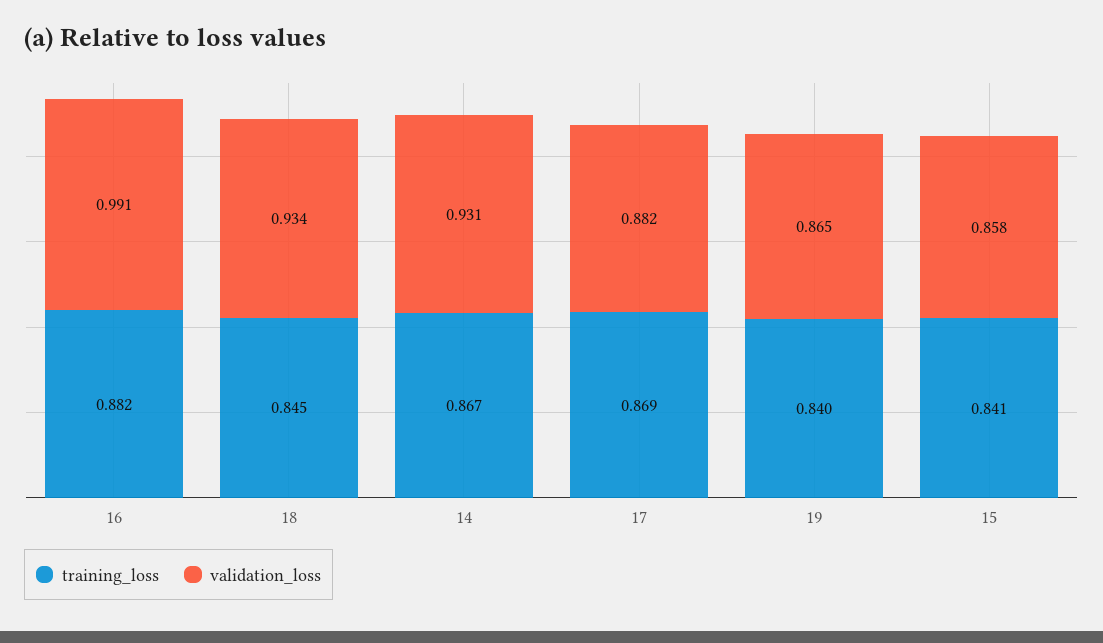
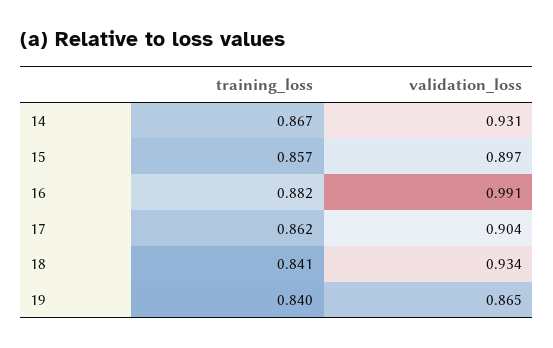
training_loss, 18: 0.845 -> 0.841
training_loss, 17: 0.869 -> 0.862
validation_loss, 17: 0.882 -> 0.904
training_loss, 15: 0.841 -> 0.857
validation_loss, 15: 0.858 -> 0.897

